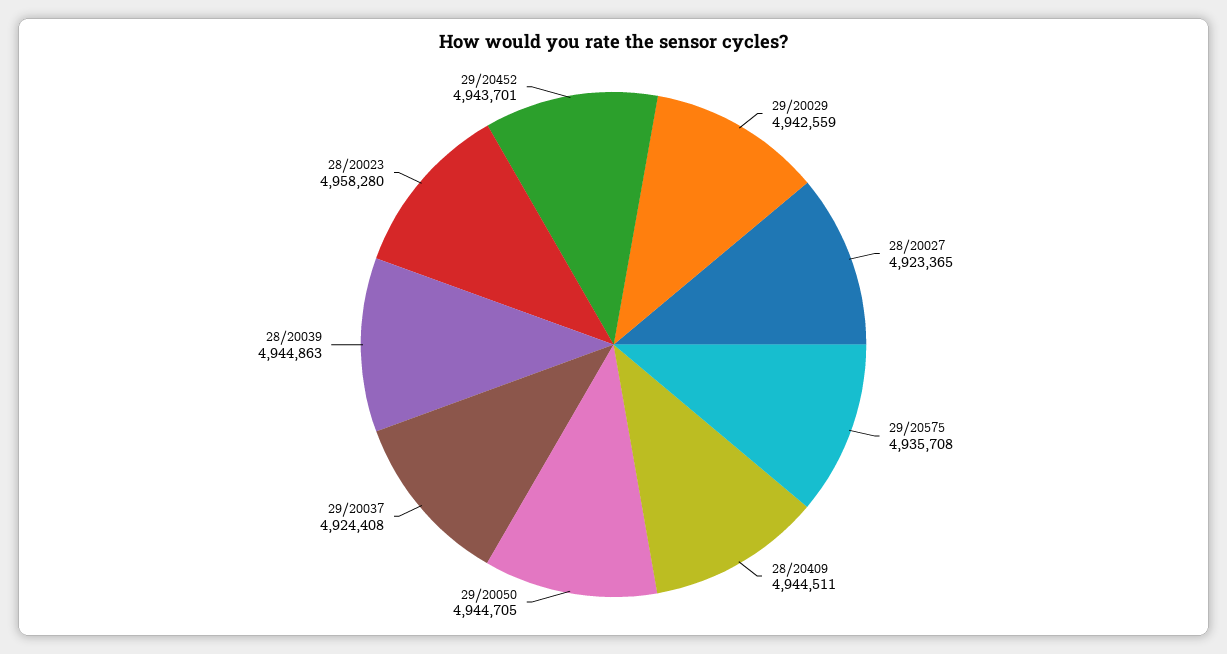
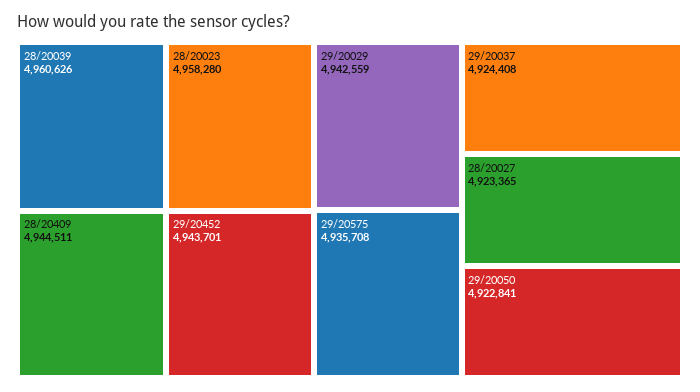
29/20050: 4944705 -> 4922841
28/20039: 4944863 -> 4960626

